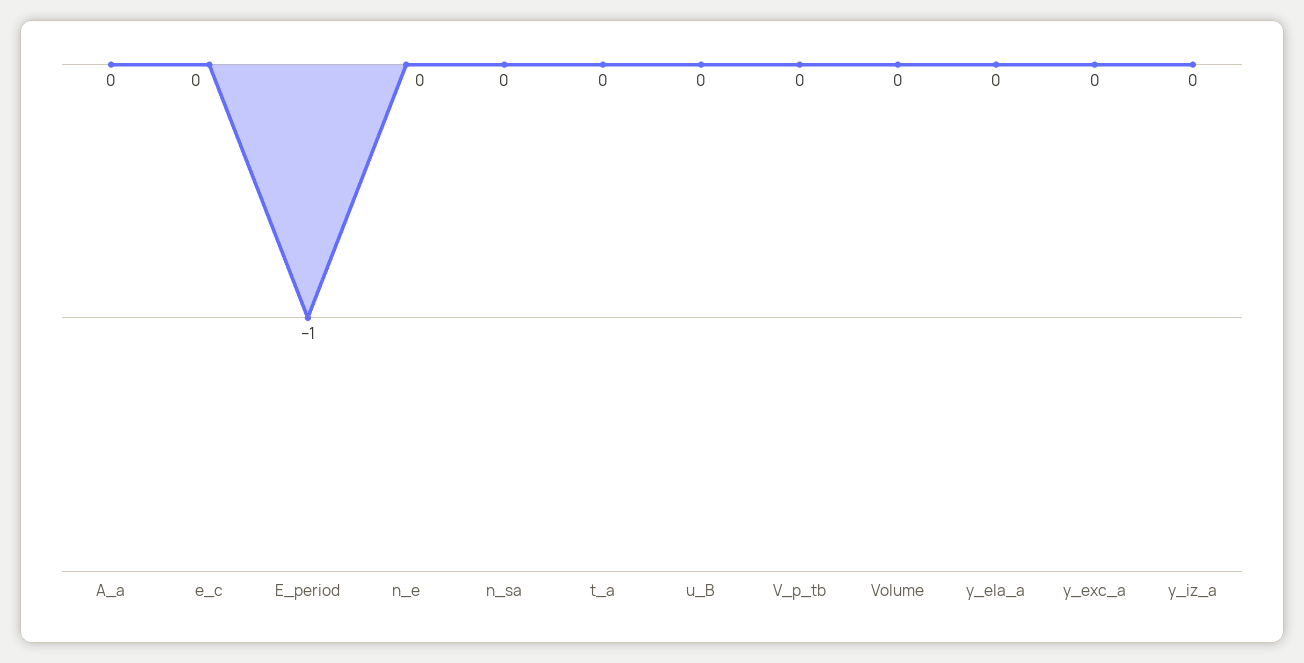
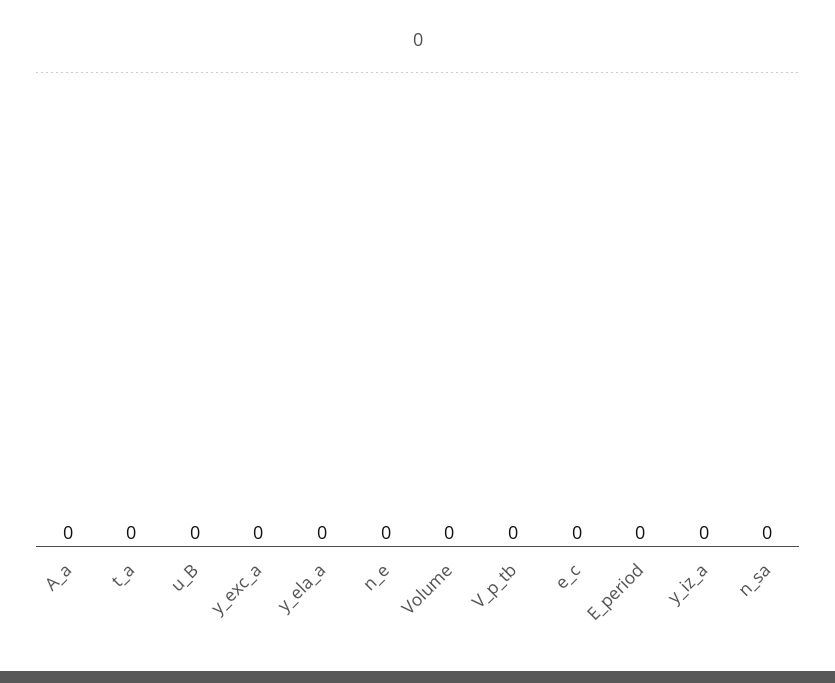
E_period: -1 -> 0

